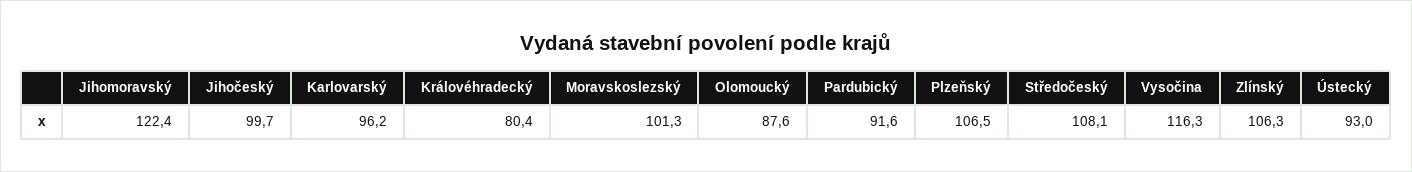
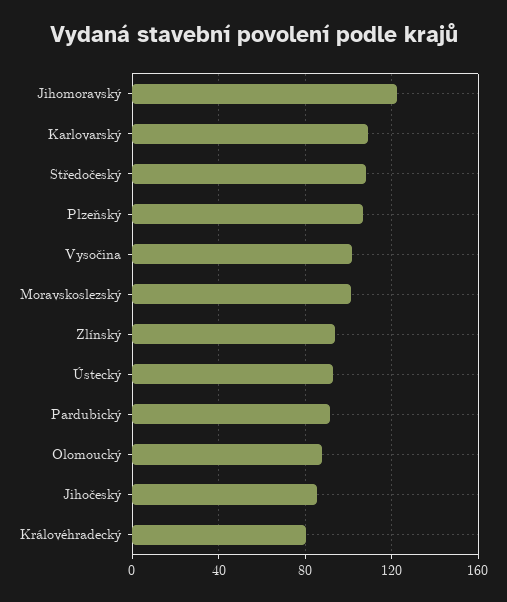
Jihočeský: 99.7 -> 85
Karlovarský: 96.2 -> 110
Vysočina: 116.3 -> 100
Zlínský: 106.3 -> 95

